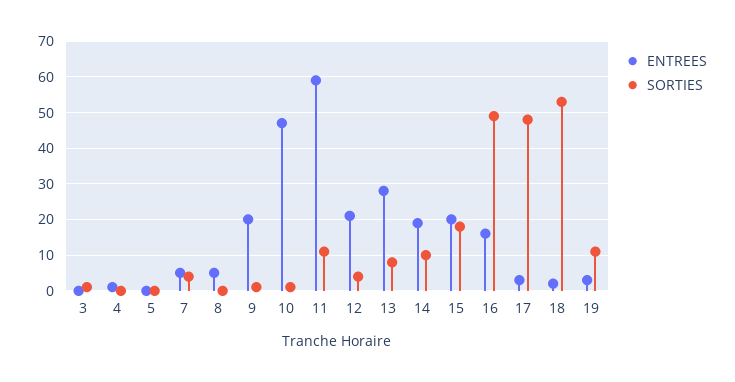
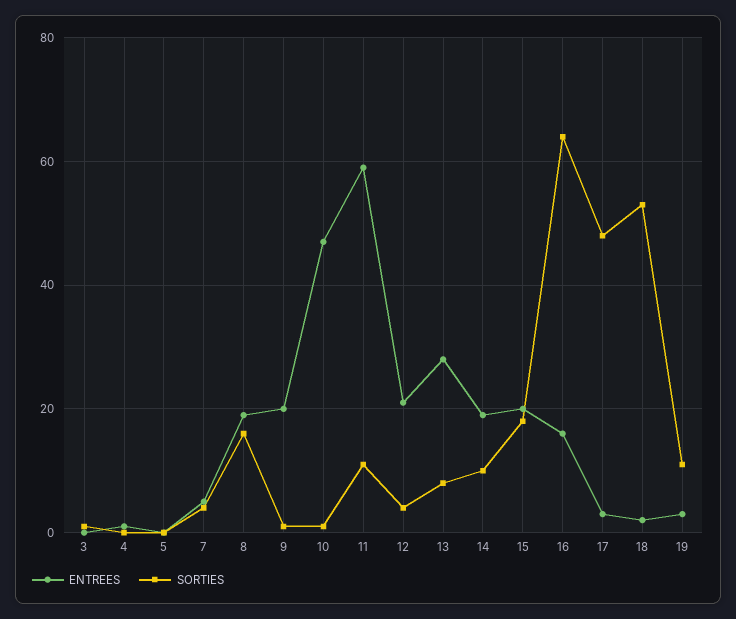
ENTREES, 8: 5 -> 20
SORTIES, 8: 0 -> 15
SORTIES, 16: 50 -> 65

